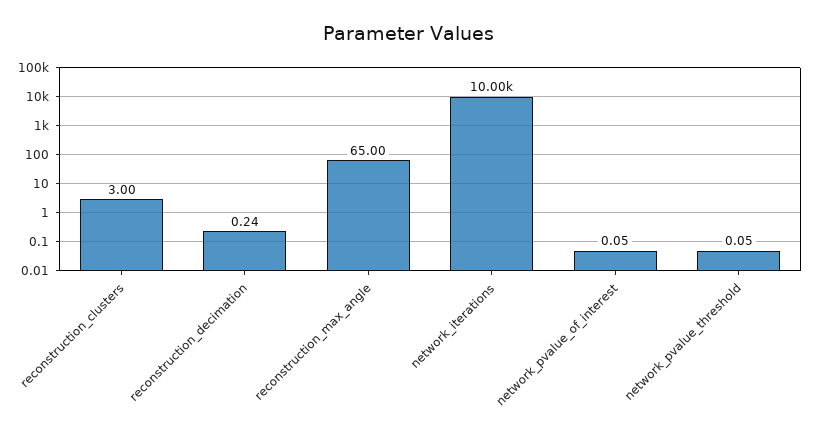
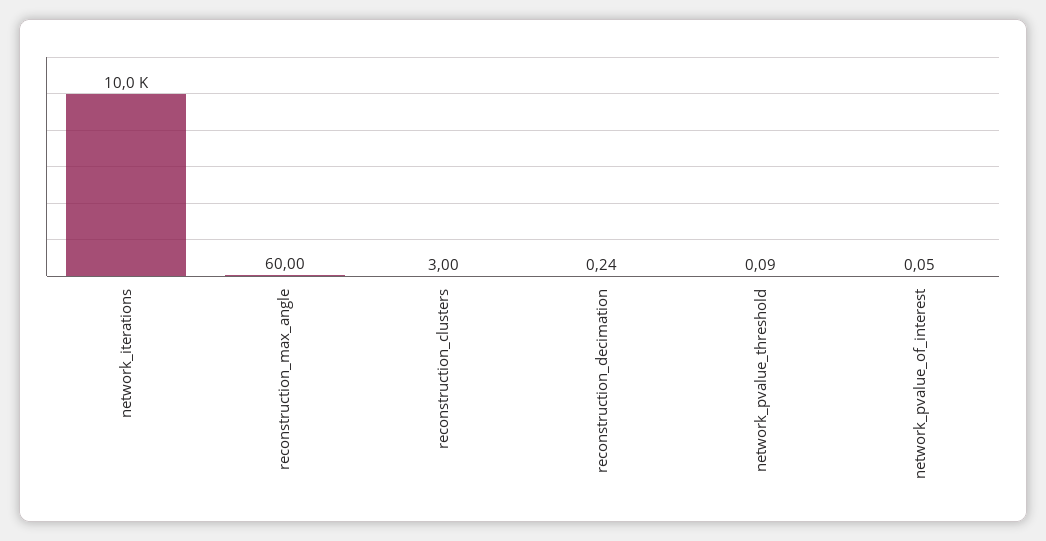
reconstruction_max_angle: 65 -> 60
network_pvalue_threshold: 0.05 -> 0.09

